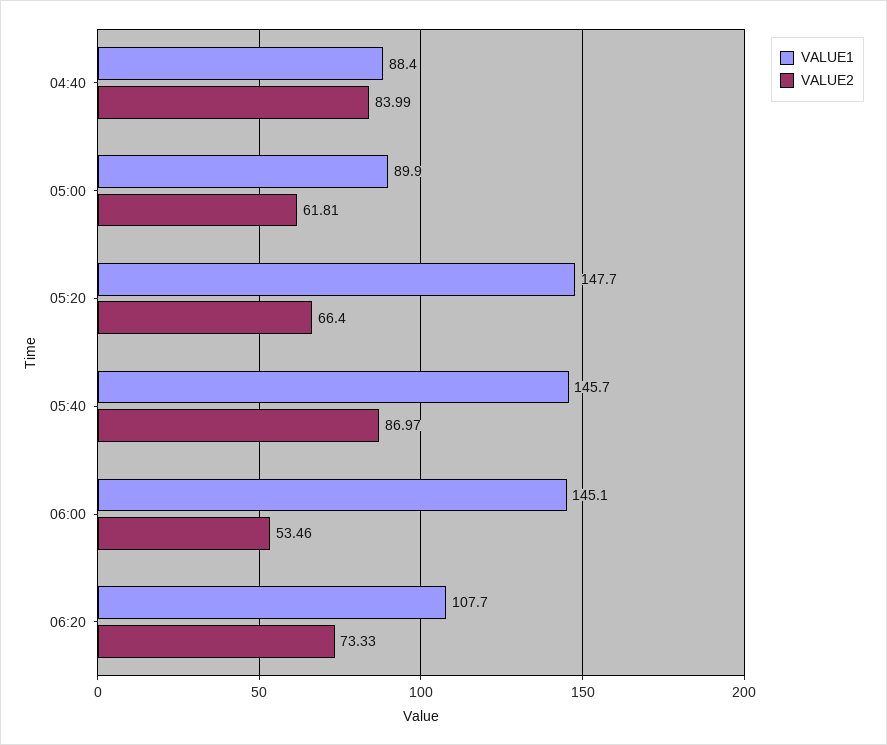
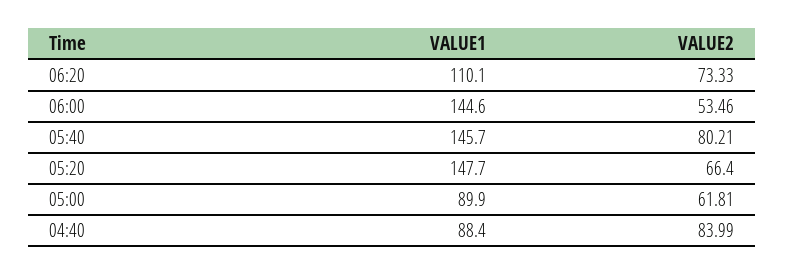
VALUE2, 05:40: 86.97 -> 80.21
VALUE1, 06:00: 145.1 -> 144.6
VALUE1, 06:20: 107.7 -> 110.1

